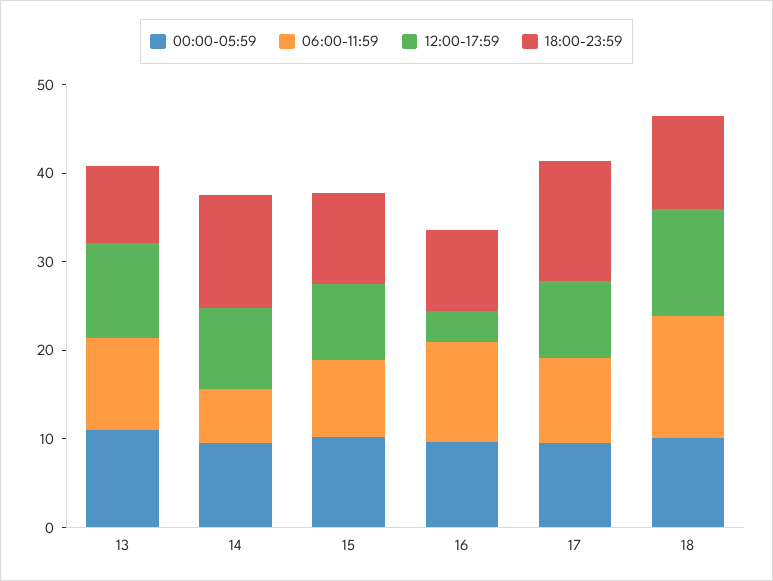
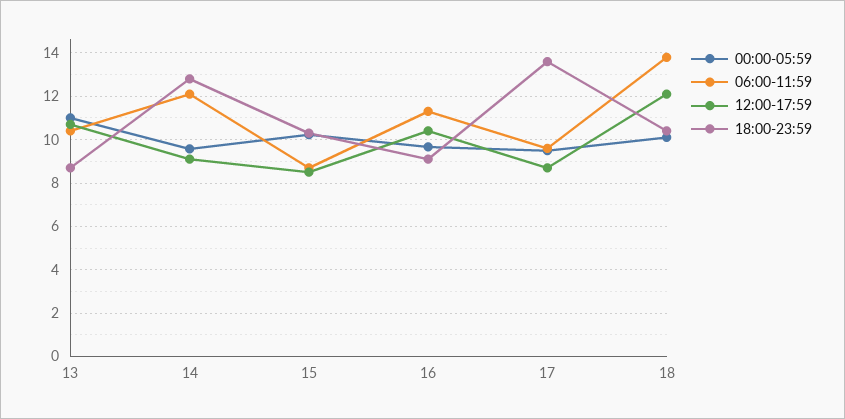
06:00-11:59, 14: 6 -> 12
12:00-17:59, 16: 4 -> 10.5

